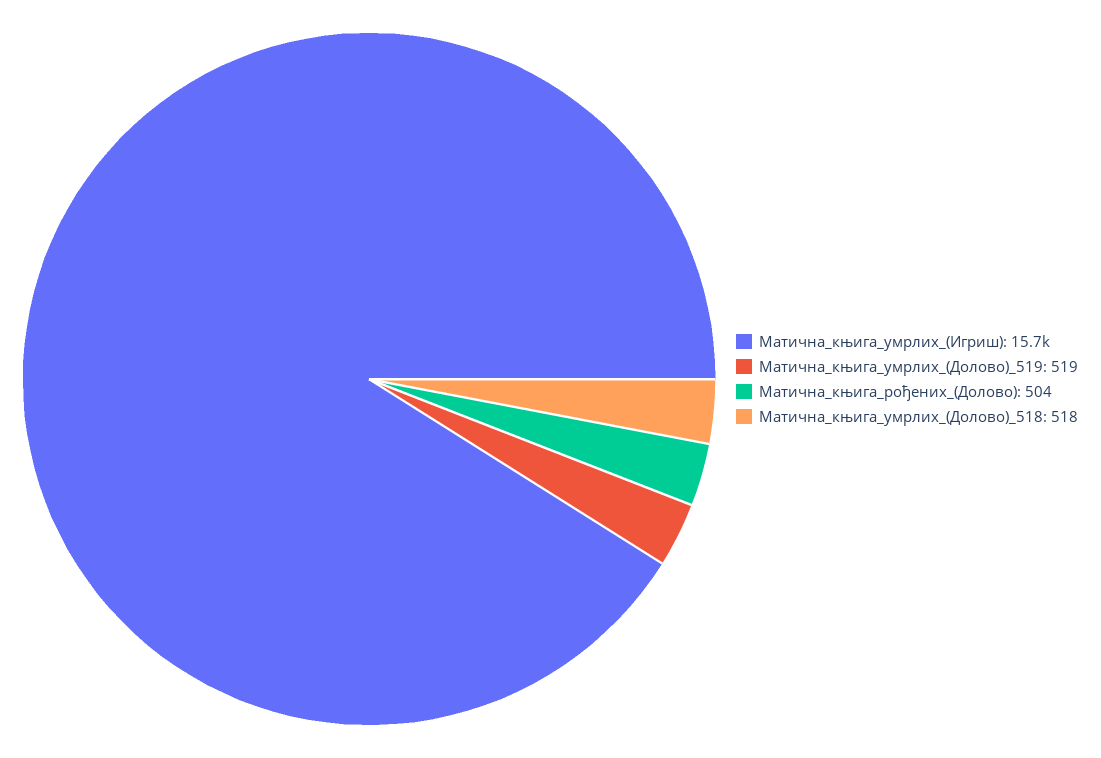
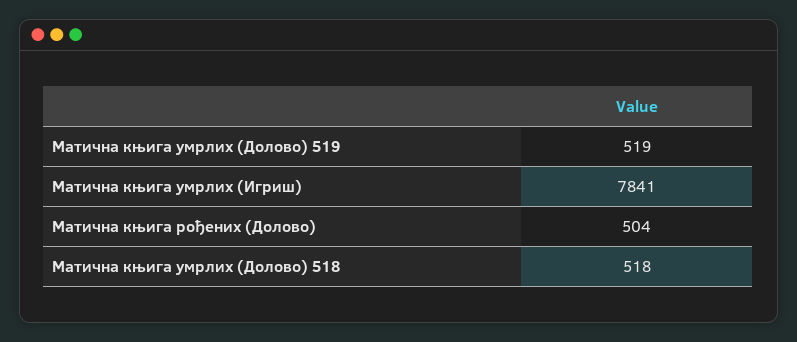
Матична_књига_умрлих_(Игриш): 15700 -> 7841

